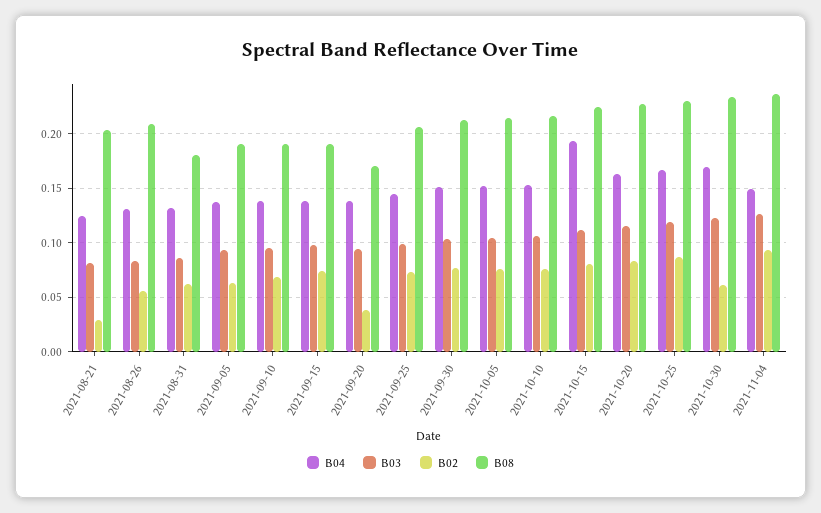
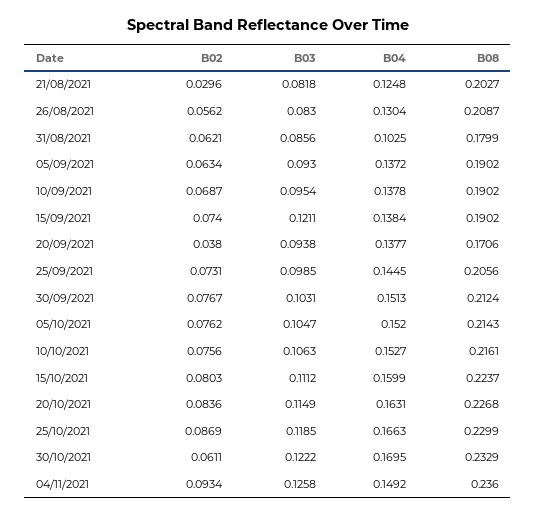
B04, 2021-08-31: 0.13 -> 0.1025
B03, 2021-09-15: 0.1 -> 0.1211
B04, 2021-10-15: 0.19 -> 0.1599

